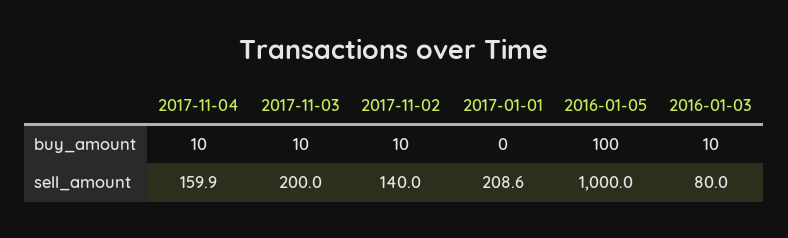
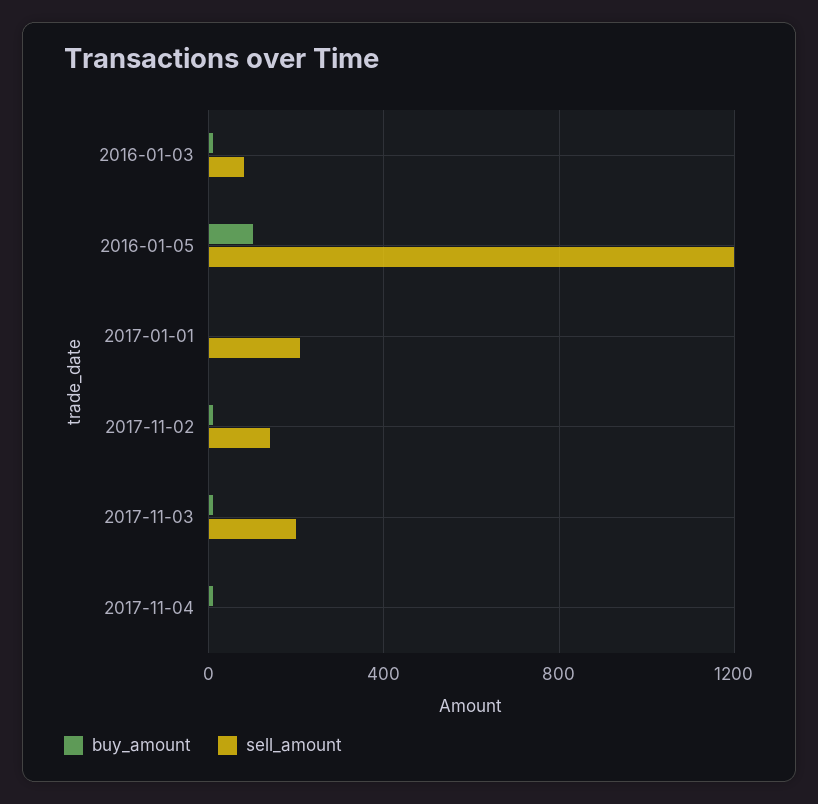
sell_amount, 2017-11-04: 159.9 -> 0
sell_amount, 2016-01-05: 1000 -> 1200

